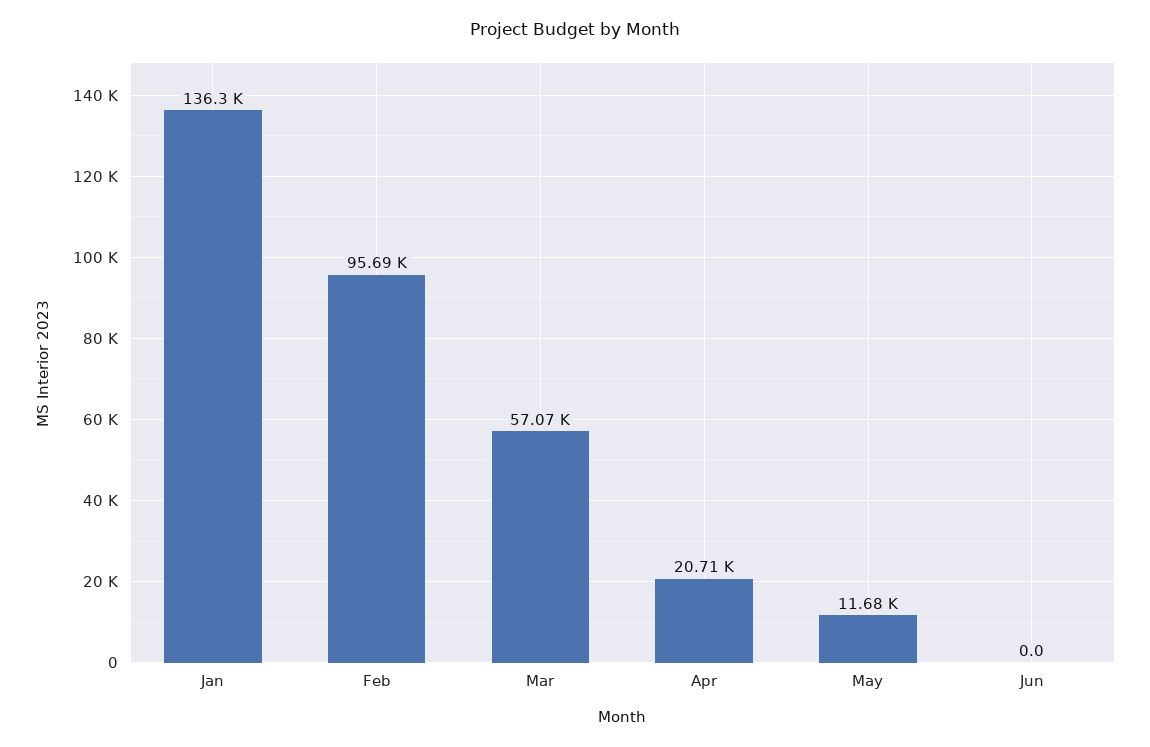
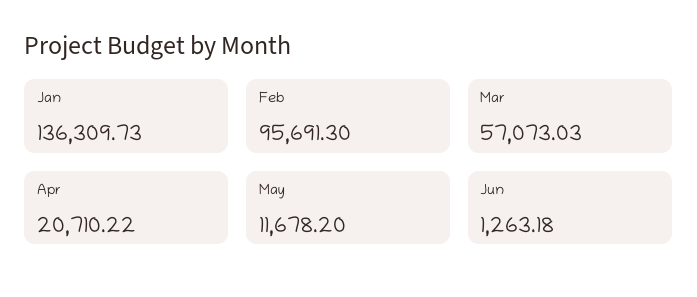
Jun: 0 -> 1263.18

